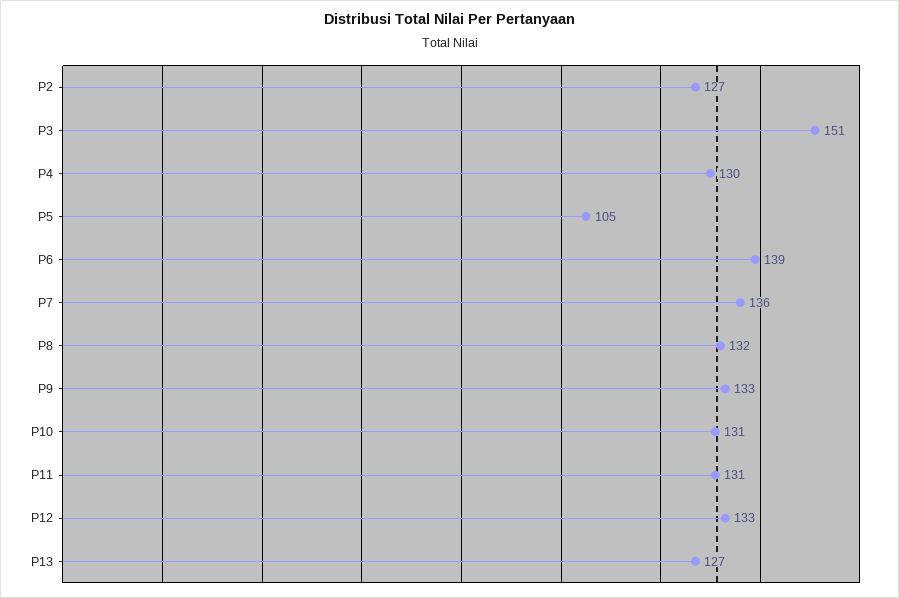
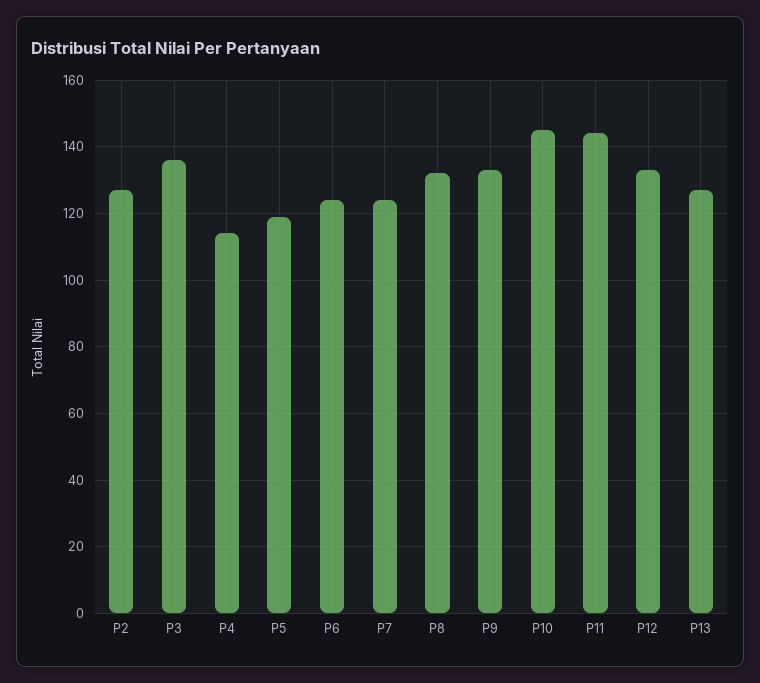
P3: 151 -> 135
P4: 130 -> 115
P5: 105 -> 120
P6: 139 -> 125
P7: 136 -> 125
P10: 131 -> 145
P11: 131 -> 145

